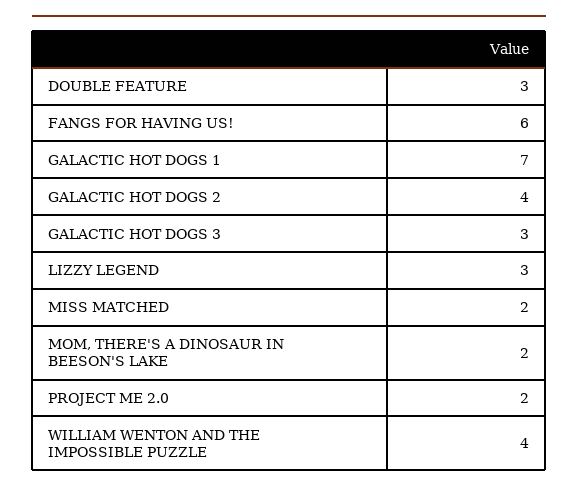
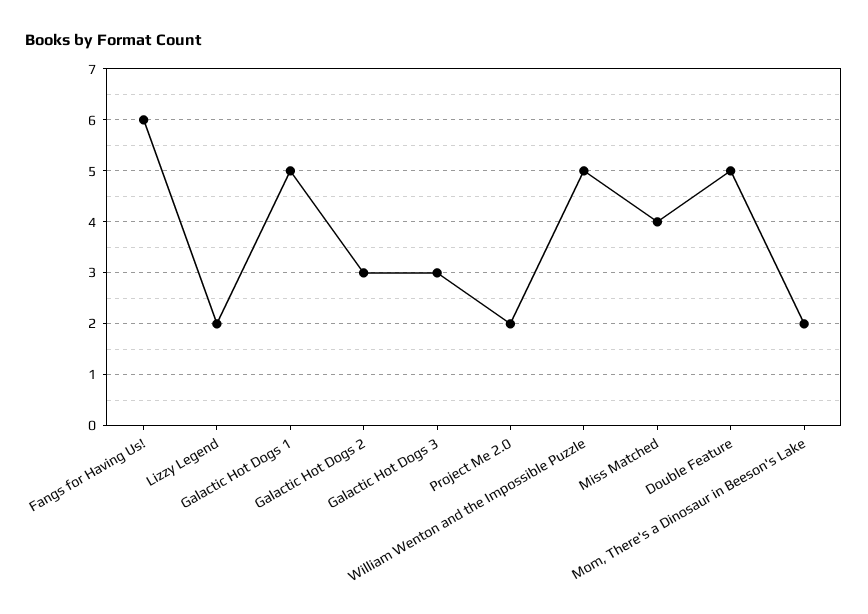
DOUBLE FEATURE: 3 -> 5
GALACTIC HOT DOGS 1: 7 -> 5
GALACTIC HOT DOGS 2: 4 -> 3
LIZZY LEGEND: 3 -> 2
MISS MATCHED: 2 -> 4
WILLIAM WENTON AND THE IMPOSSIBLE PUZZLE: 4 -> 5

